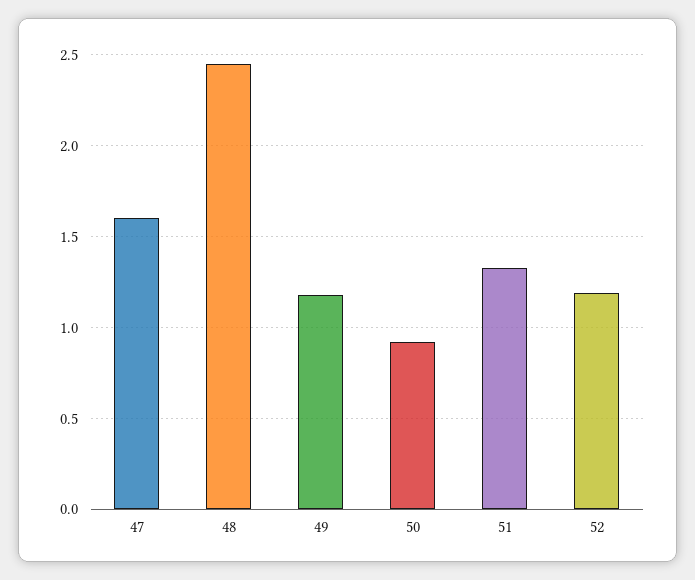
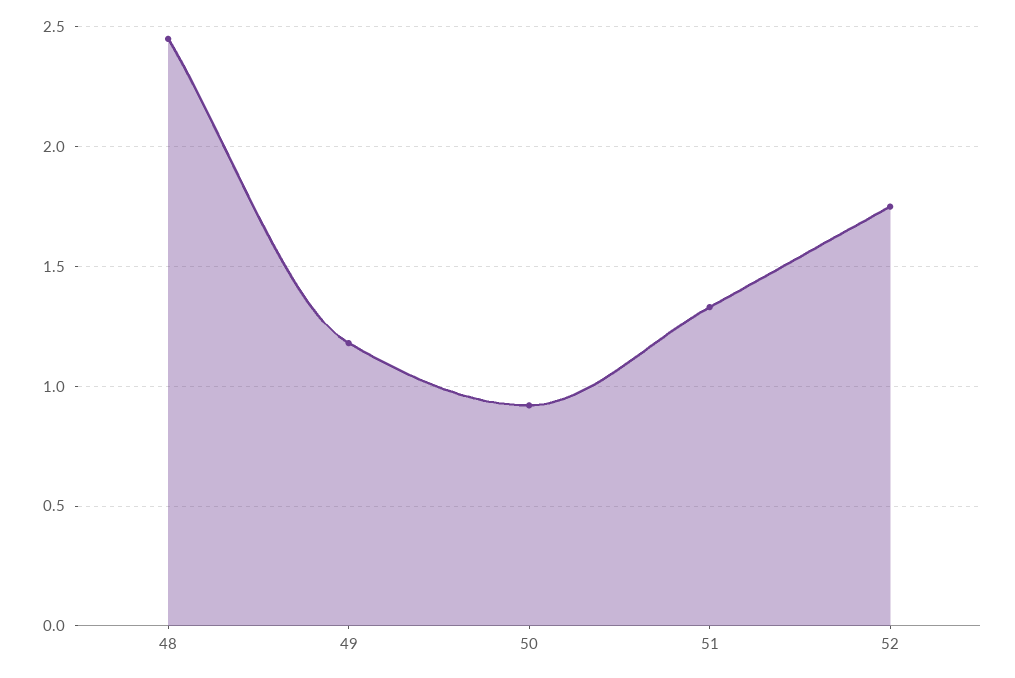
47: 1.6 -> none
52: 1.2 -> 1.75

